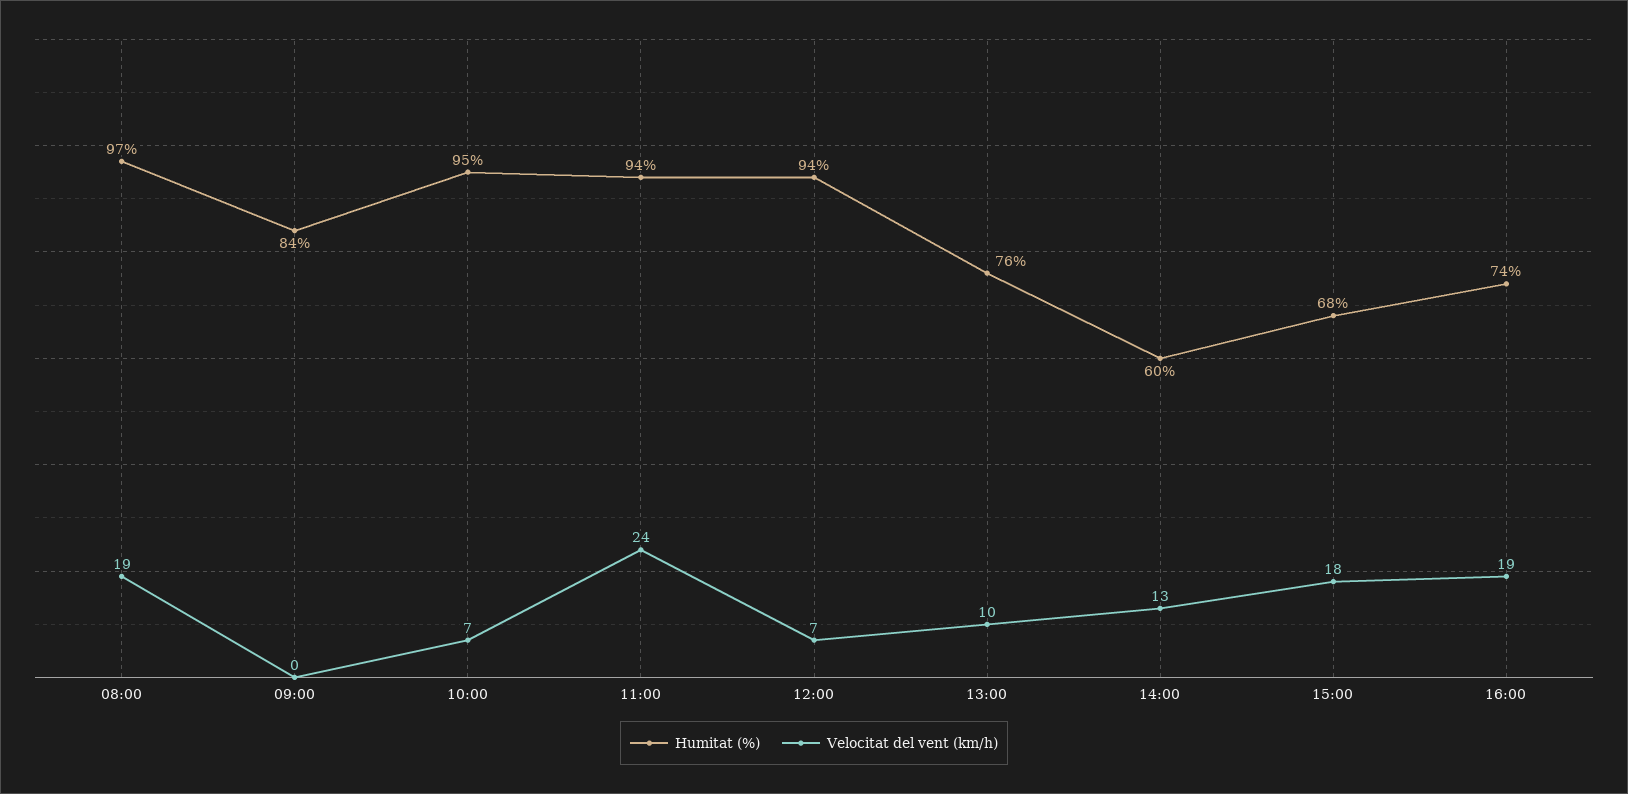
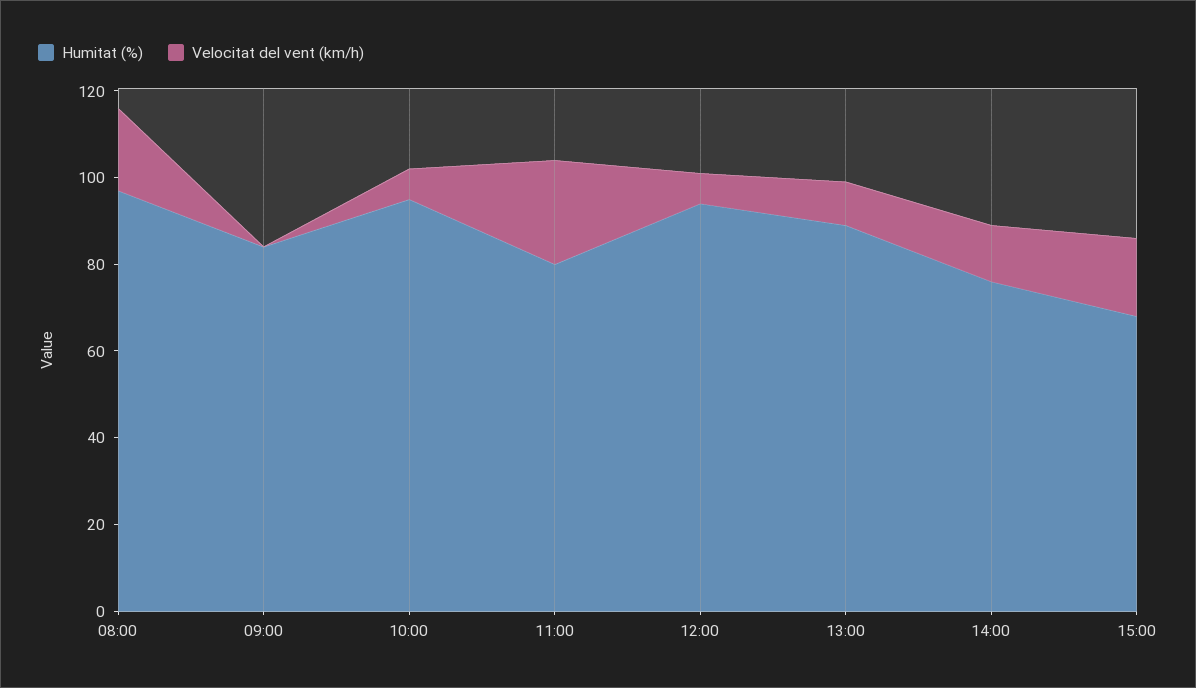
Humitat (%), 11:00: 94 -> 80
Humitat (%), 13:00: 76 -> 90
Humitat (%), 14:00: 60 -> 75
Humitat (%), 16:00: 74 -> none
Velocitat del vent (km/h), 16:00: 19 -> none

